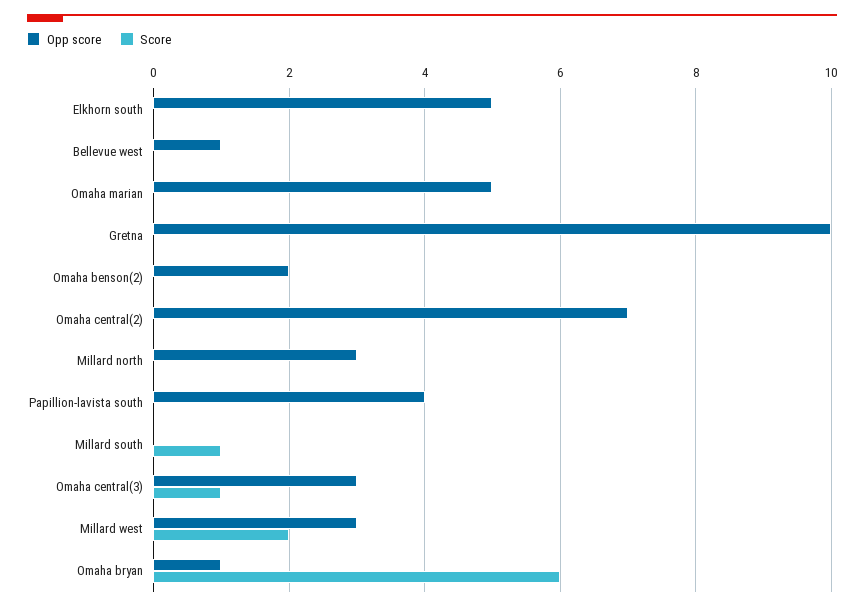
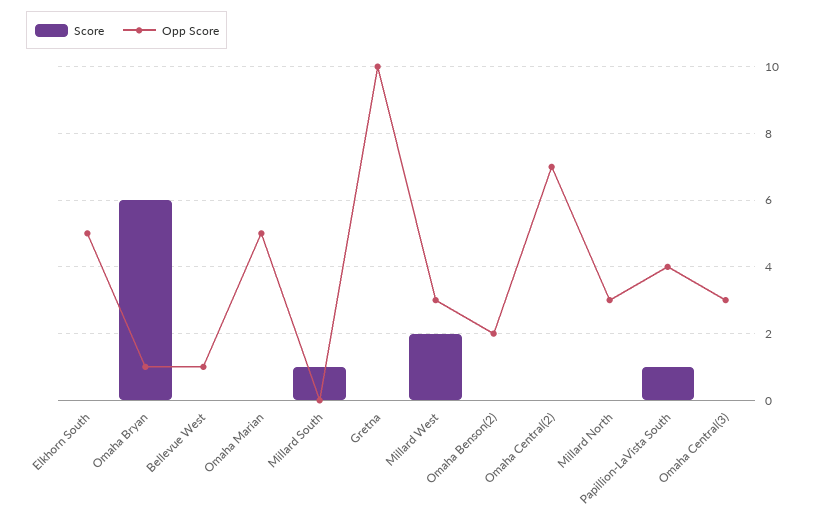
Score, Papillion-lavista south: 0 -> 1
Score, Omaha central(3): 1 -> 0

